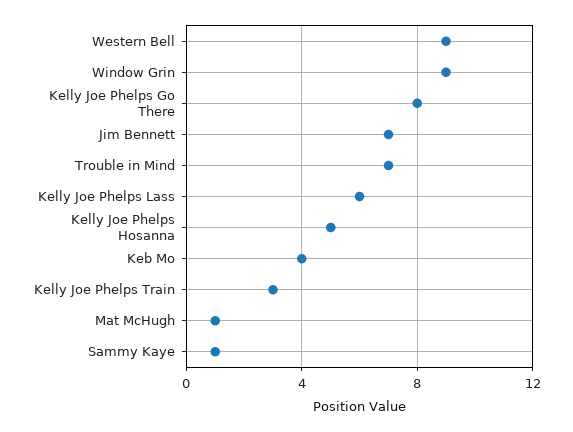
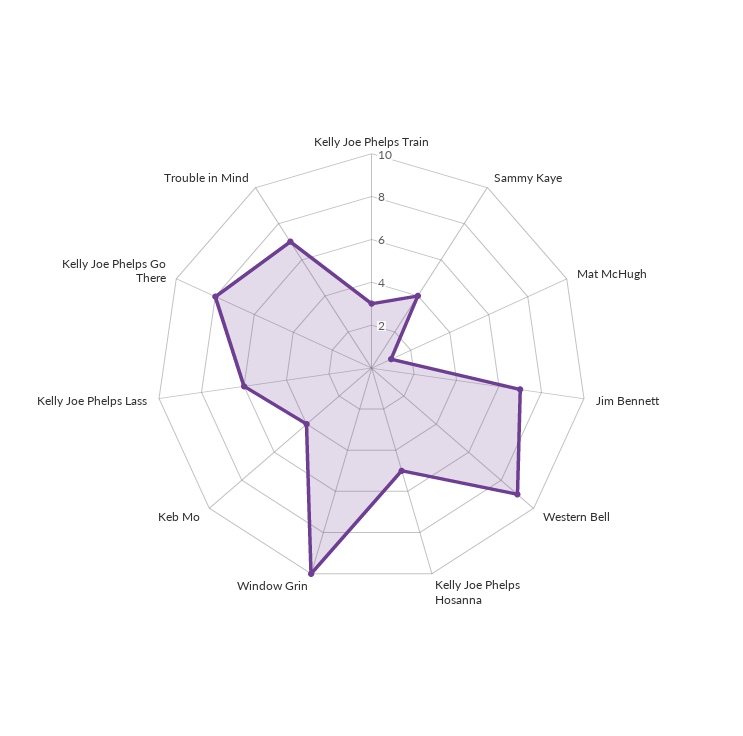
Window Grin: 9 -> 10
Sammy Kaye: 1 -> 4

